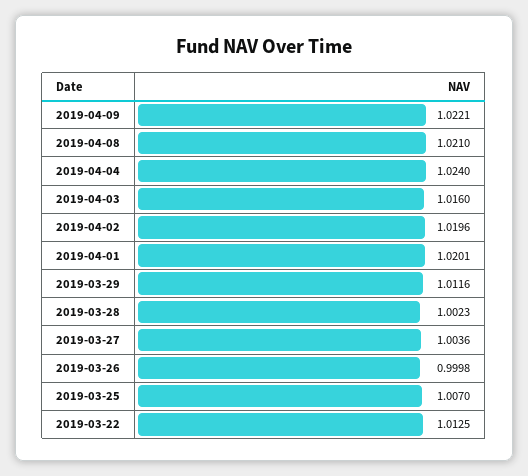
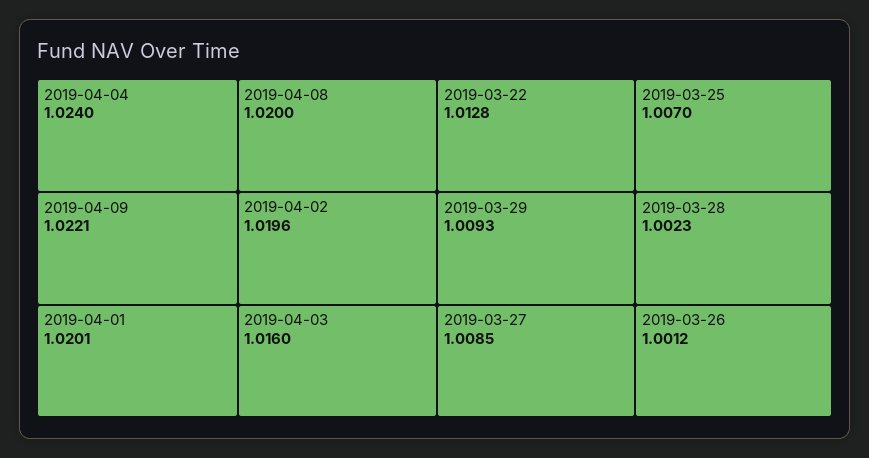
2019-04-08: 1.021 -> 1.02
2019-03-29: 1.0116 -> 1.0093
2019-03-27: 1.0036 -> 1.0085
2019-03-26: 0.9998 -> 1.0012
2019-03-22: 1.0125 -> 1.0128

